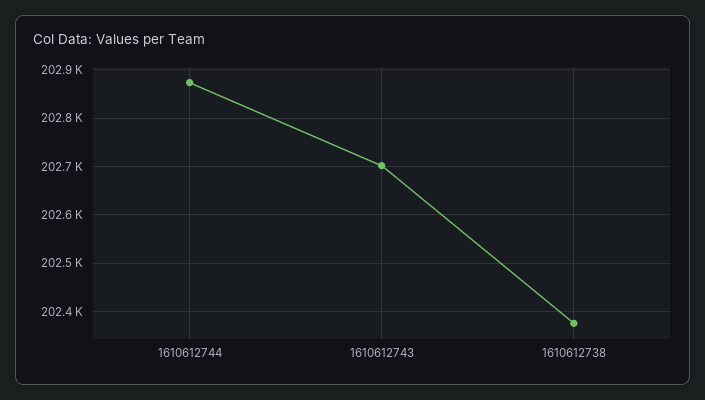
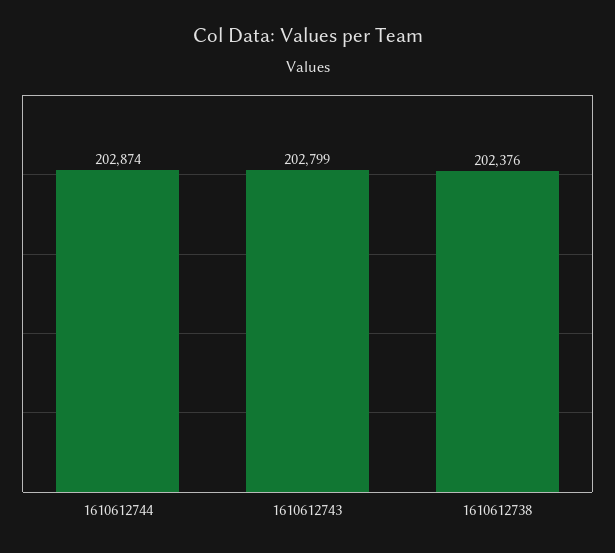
1610612743: 202700 -> 202799

